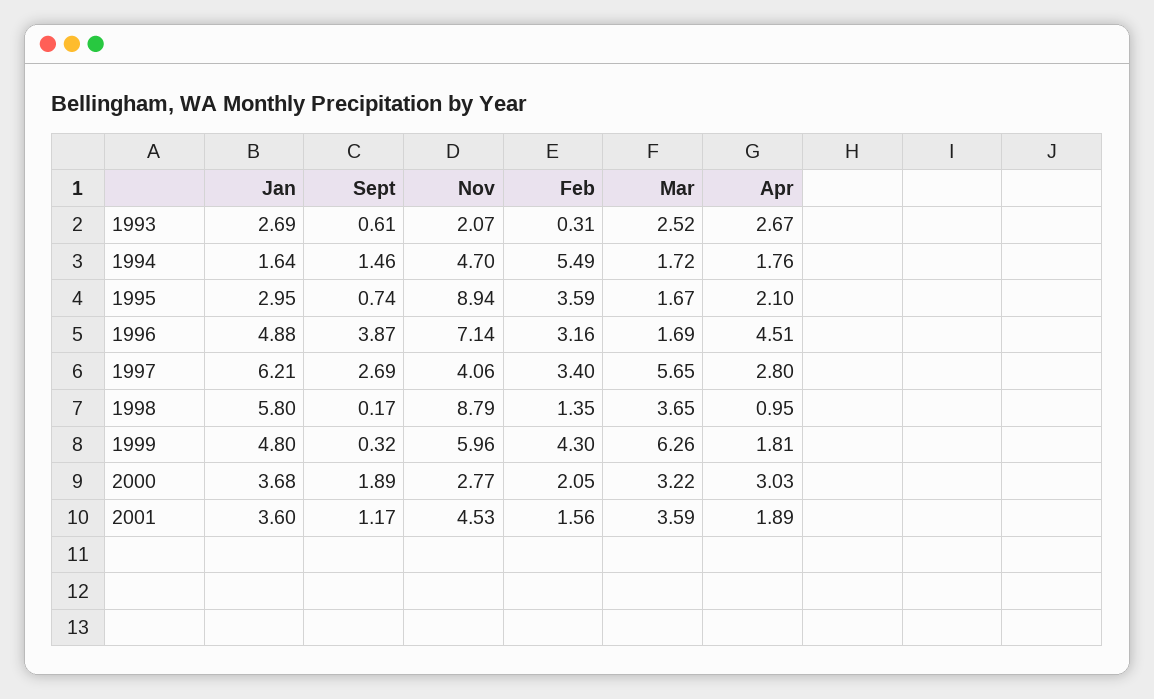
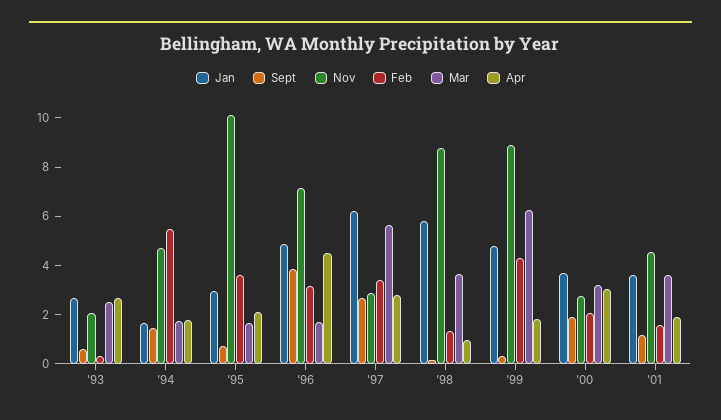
Nov, 1995: 8.94 -> 10
Nov, 1997: 4.06 -> 3
Nov, 1999: 5.96 -> 9

